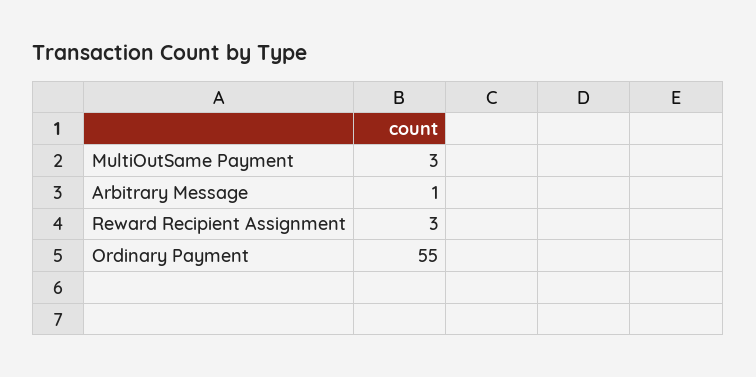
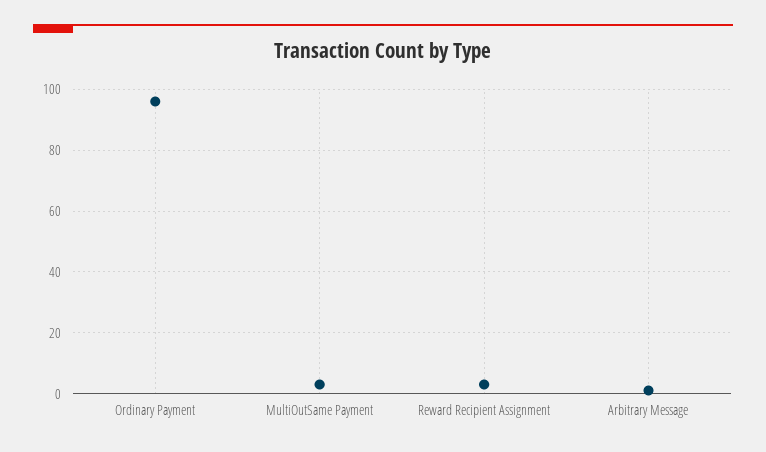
Ordinary Payment: 55 -> 95

